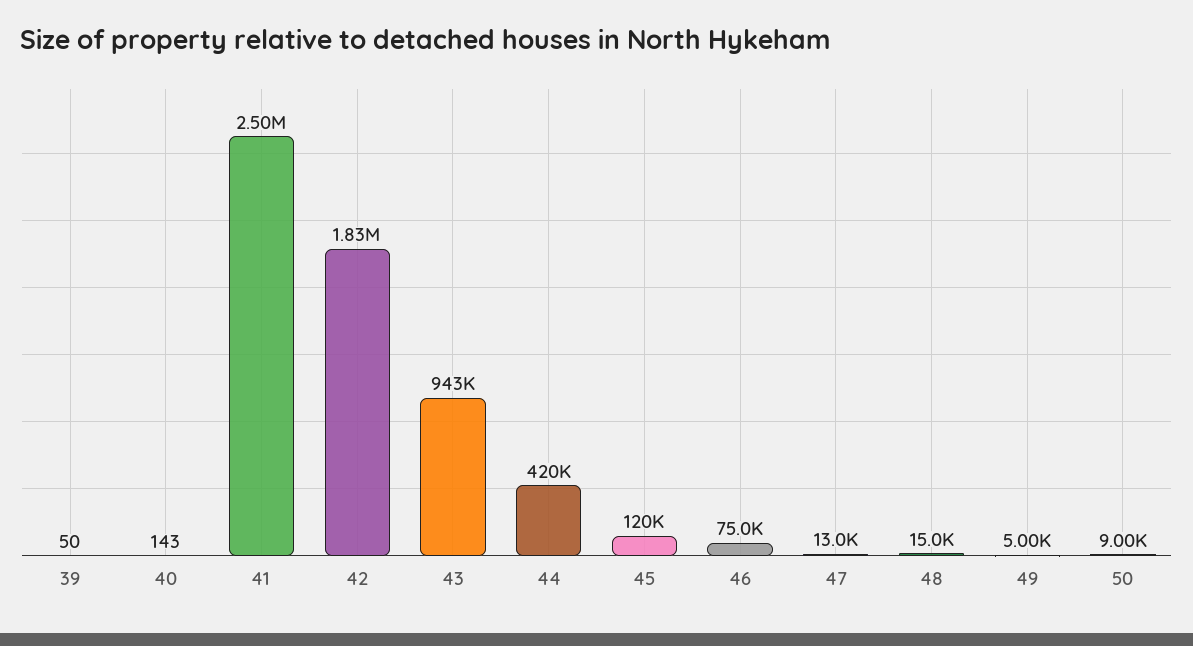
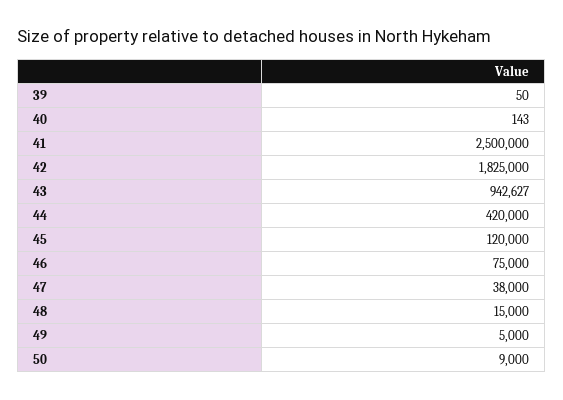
47: 13000 -> 38000

